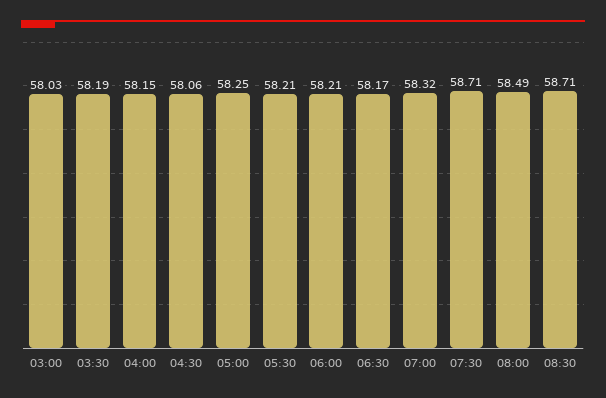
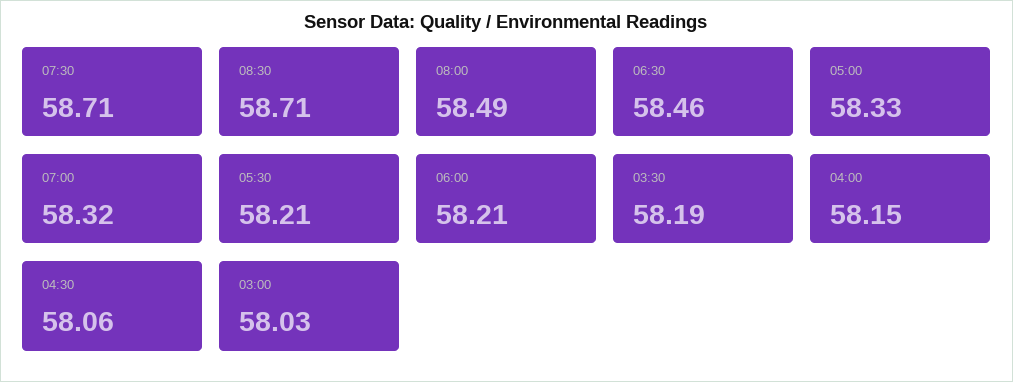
05:00: 58.25 -> 58.33
06:30: 58.17 -> 58.46

